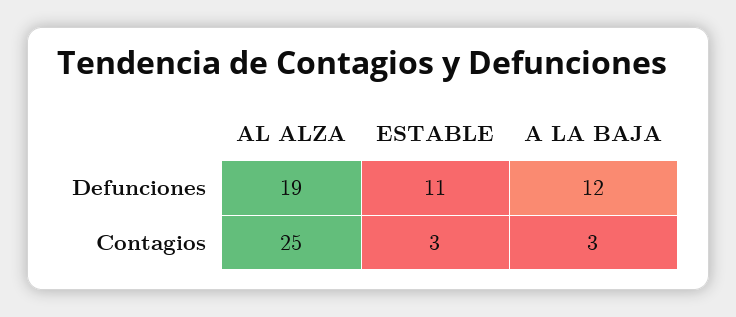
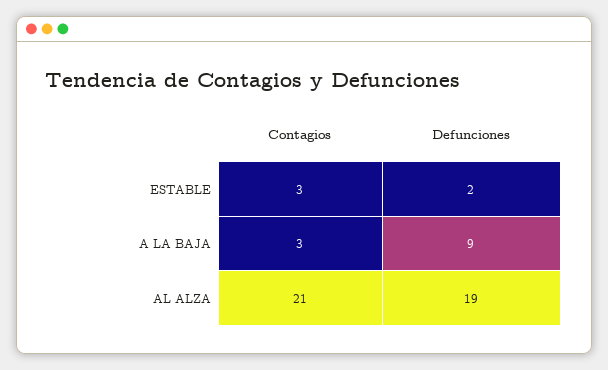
ESTABLE, Defunciones: 11 -> 2
A LA BAJA, Defunciones: 12 -> 9
AL ALZA, Contagios: 25 -> 21

